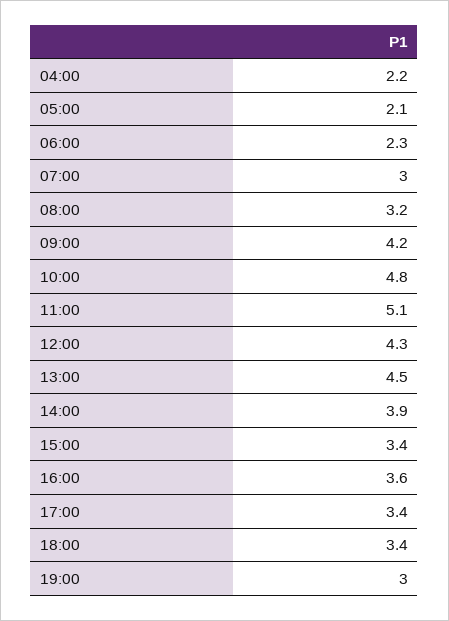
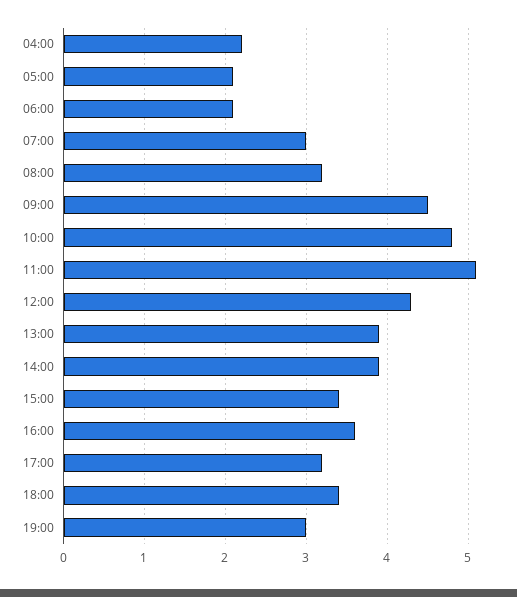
06:00: 2.3 -> 2.1
09:00: 4.2 -> 4.5
13:00: 4.5 -> 3.9
17:00: 3.4 -> 3.2

